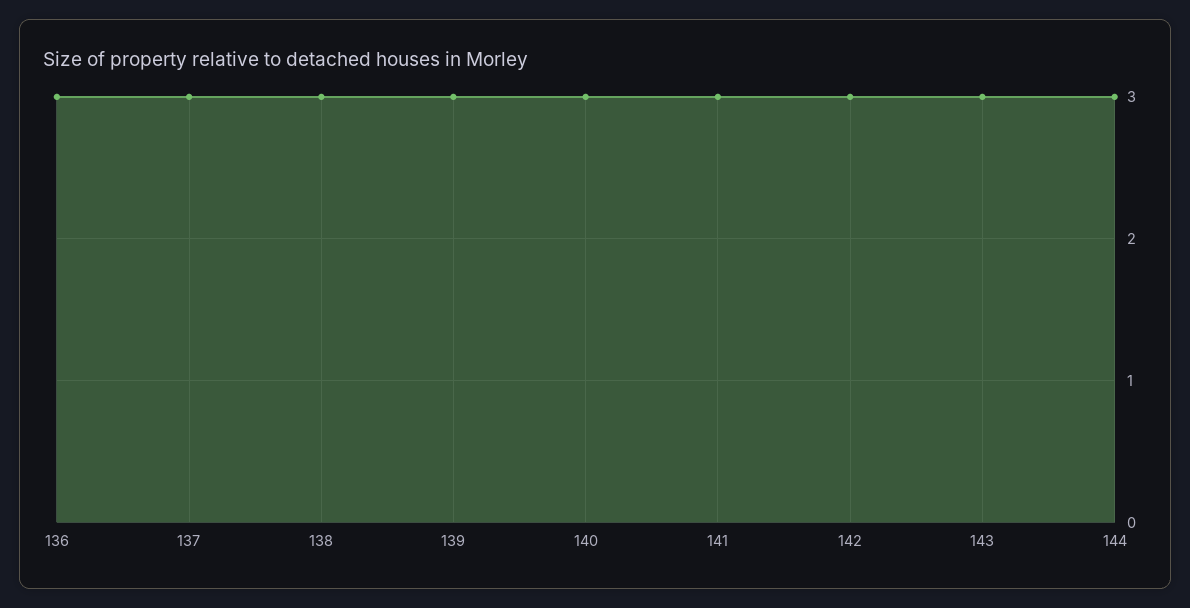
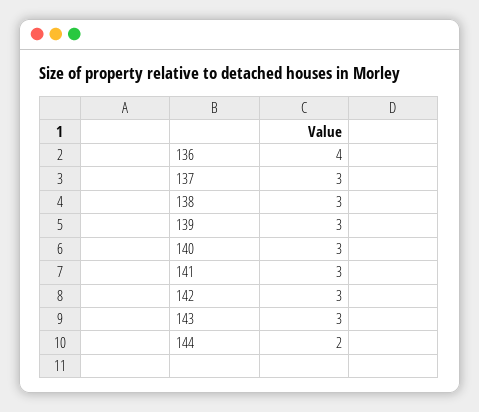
136: 3 -> 4
144: 3 -> 2

